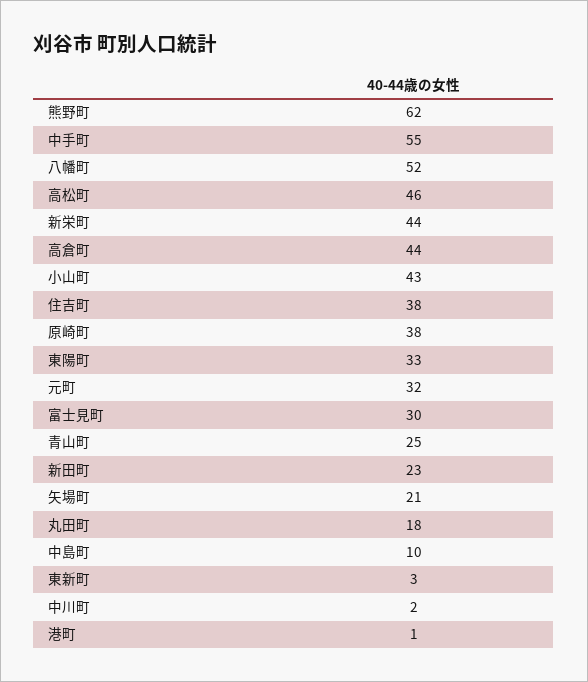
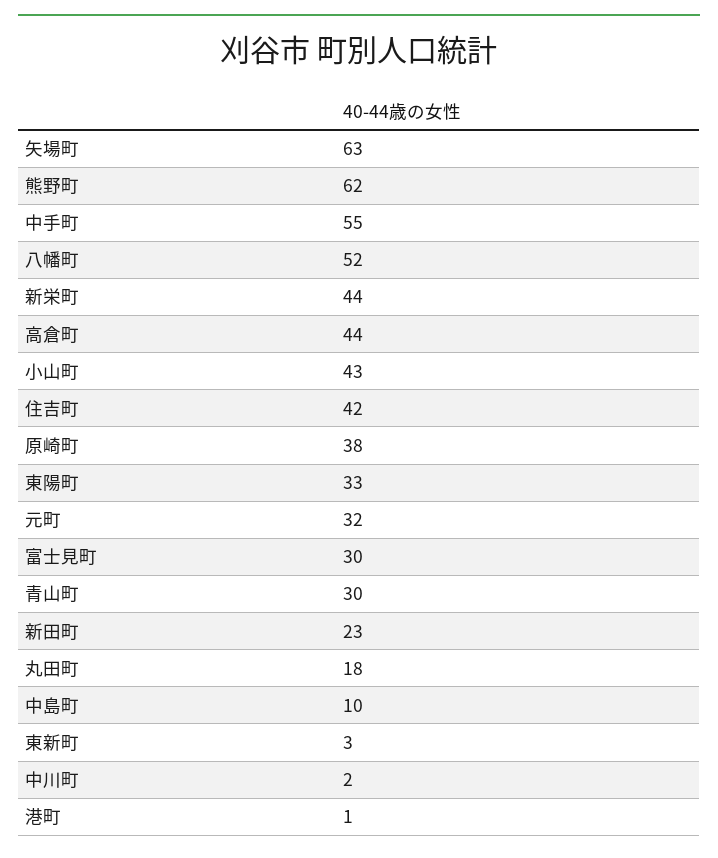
高松町: 46 -> none
住吉町: 38 -> 42
青山町: 25 -> 30
矢場町: 21 -> 63

